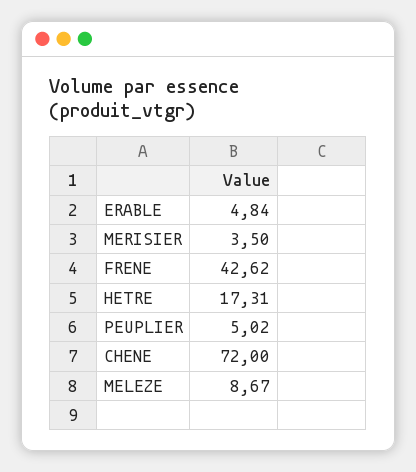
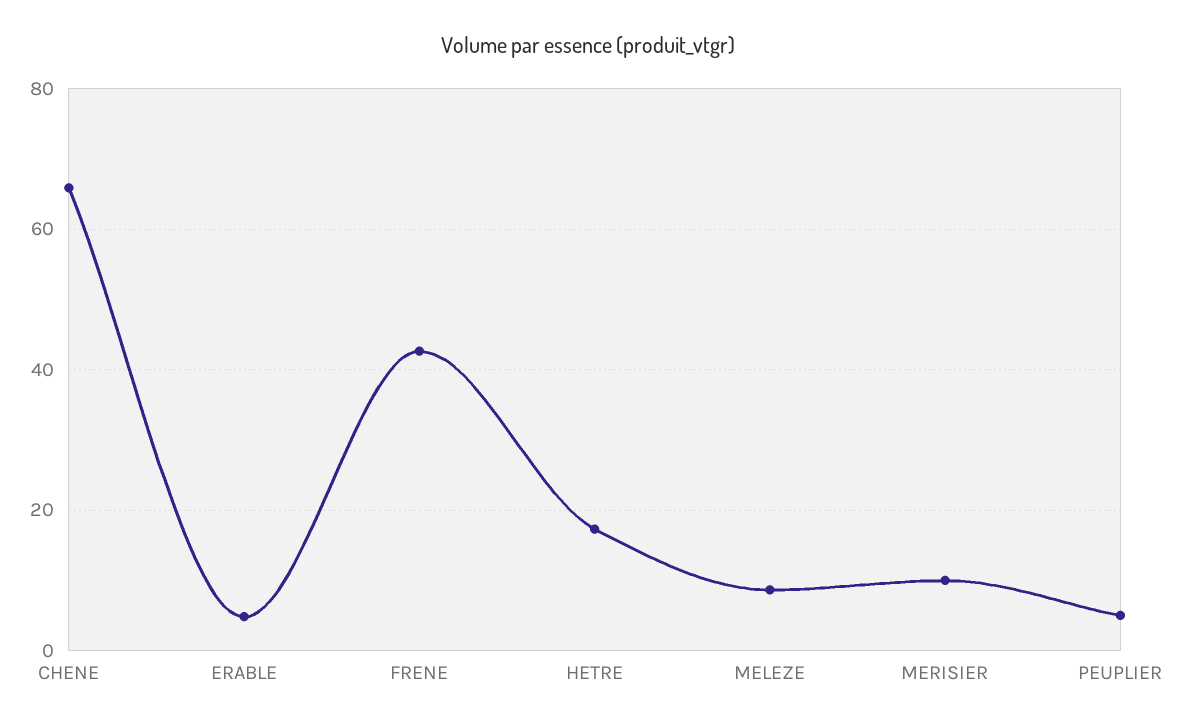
MERISIER: 3.5 -> 10
CHENE: 72 -> 66

